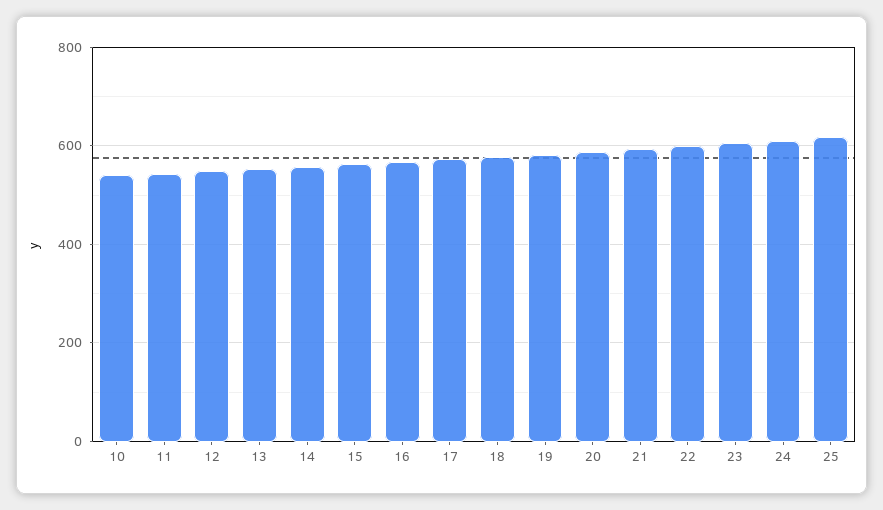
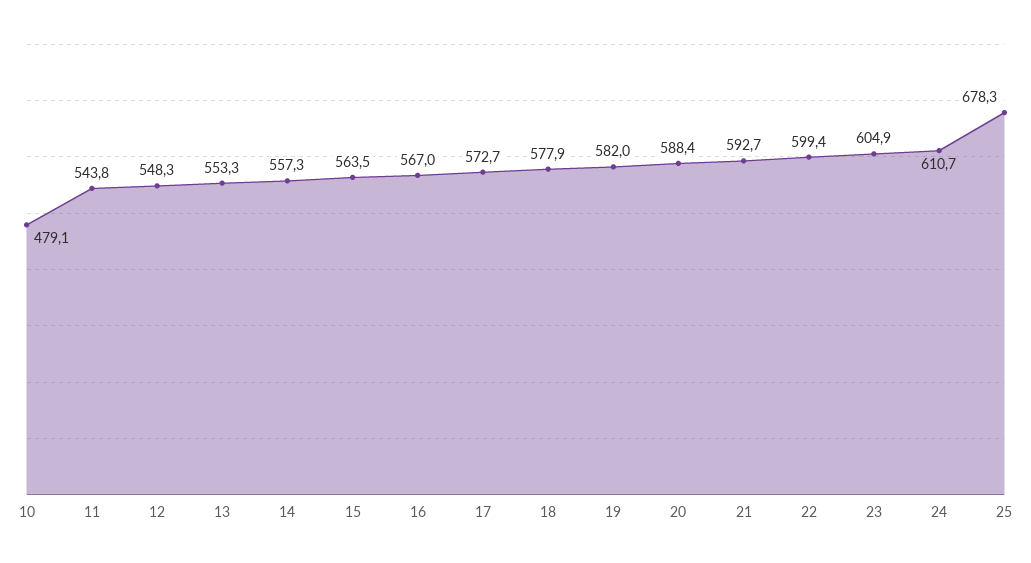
10: 540 -> 479.1
25: 620 -> 678.3

